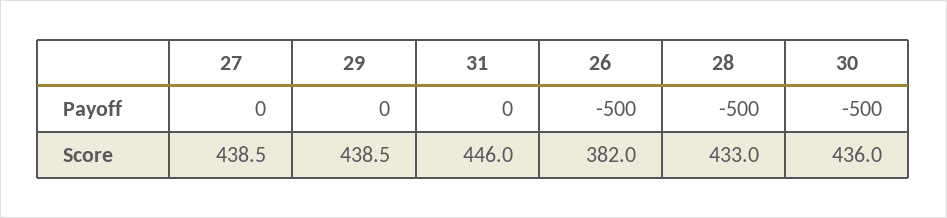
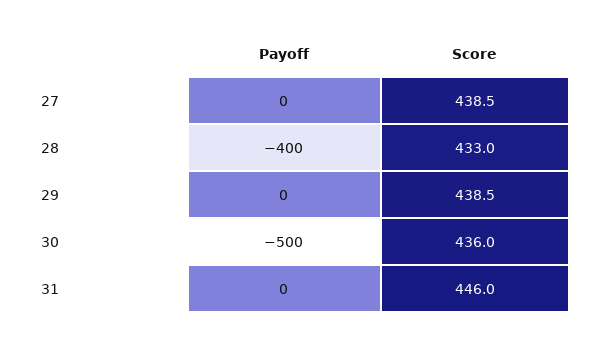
26, Payoff: -500 -> none
28, Payoff: -500 -> -400
26, Score: 382 -> none

